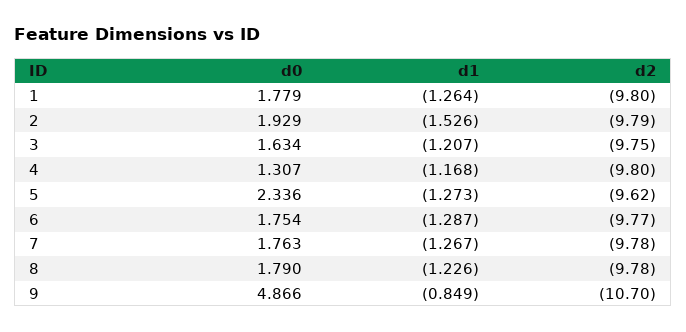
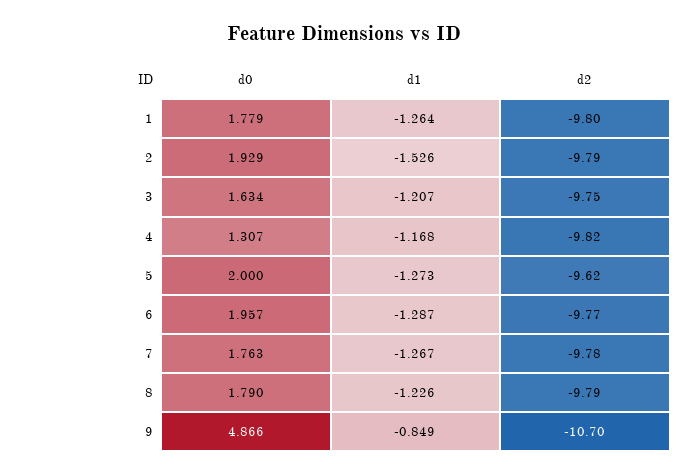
d2, 4: -9.8 -> -9.82
d0, 5: 2.336 -> 2
d0, 6: 1.754 -> 1.957
d2, 8: -9.78 -> -9.79

